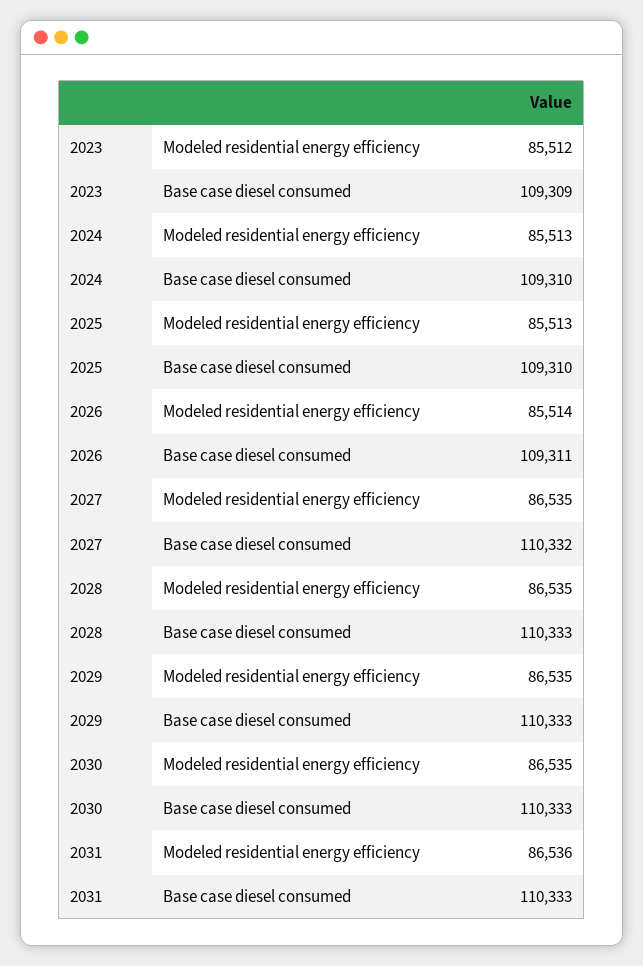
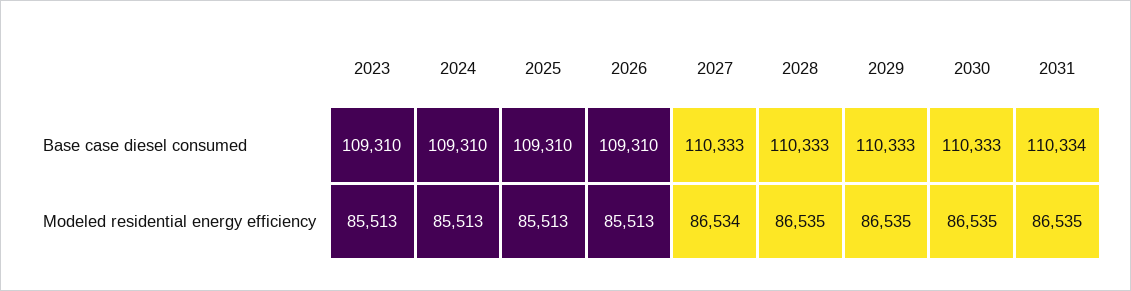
2023, Modeled residential energy efficiency: 85512 -> 85513
2023, Base case diesel consumed: 109309 -> 109310
2026, Modeled residential energy efficiency: 85514 -> 85513
2026, Base case diesel consumed: 109311 -> 109310
2027, Modeled residential energy efficiency: 86535 -> 86534
2027, Base case diesel consumed: 110332 -> 110333
2031, Modeled residential energy efficiency: 86536 -> 86535
2031, Base case diesel consumed: 110333 -> 110334

